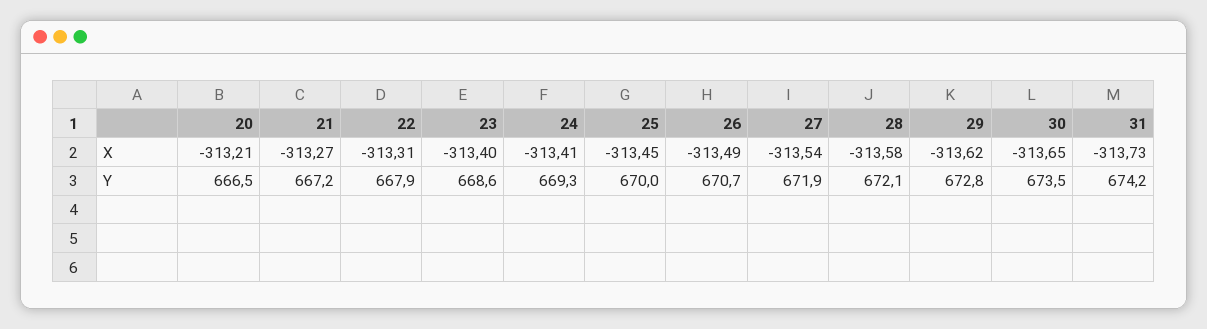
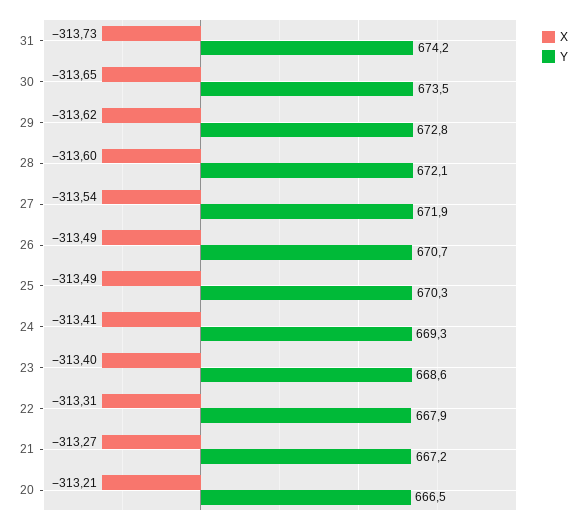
X, 25: -313.45 -> -313.49
X, 28: -313.58 -> -313.6
Y, 25: 670 -> 670.3

